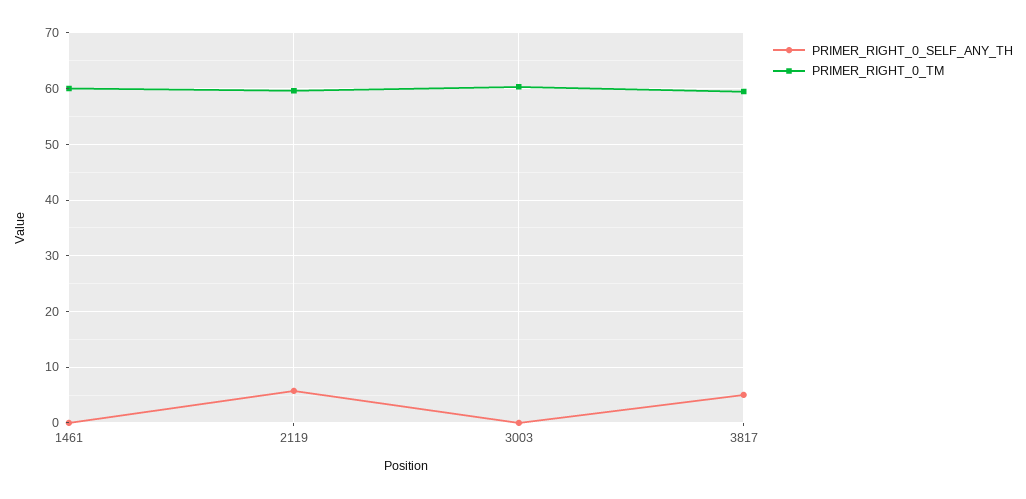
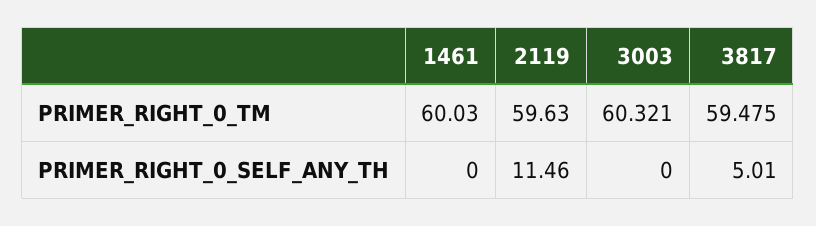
PRIMER_RIGHT_0_SELF_ANY_TH, 2119: 6 -> 11.46

